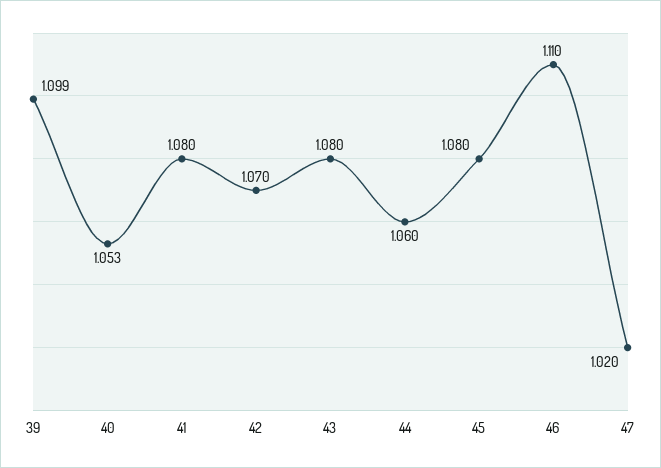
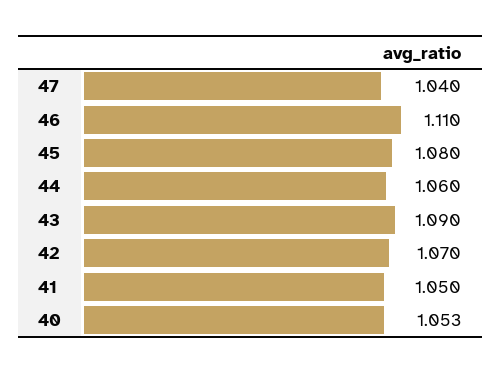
39: 1.099 -> none
41: 1.08 -> 1.05
43: 1.08 -> 1.09
47: 1.02 -> 1.04

